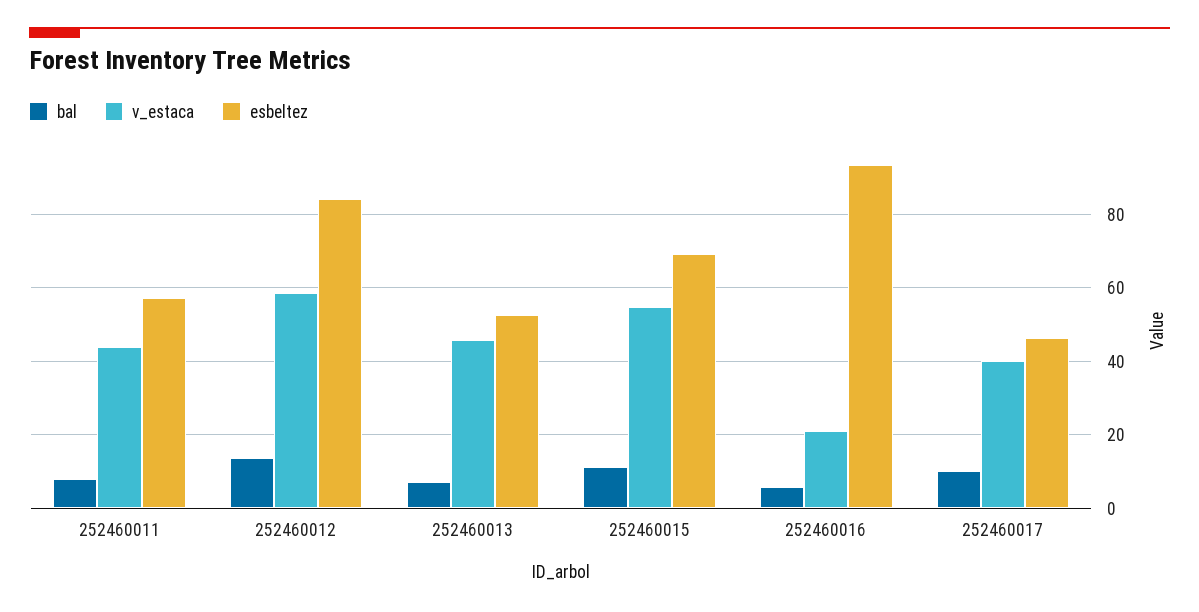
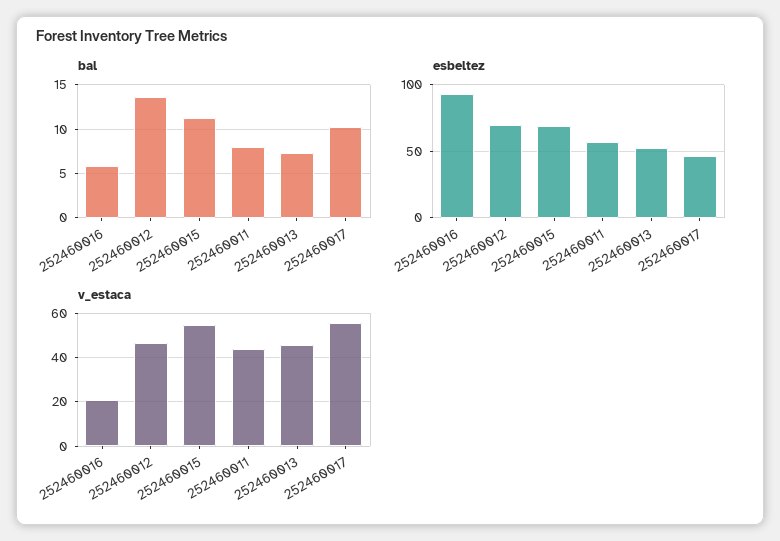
v_estaca, 252460012: 58 -> 45
esbeltez, 252460012: 84 -> 70
v_estaca, 252460017: 40 -> 55

